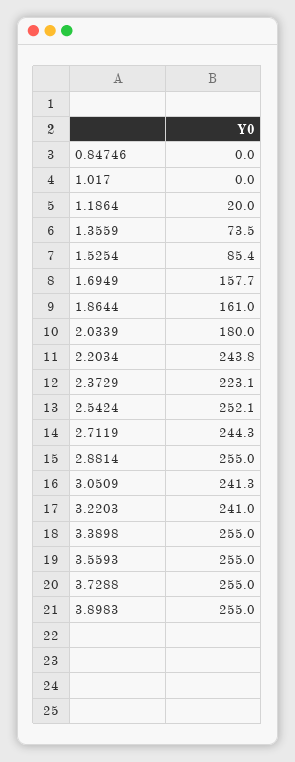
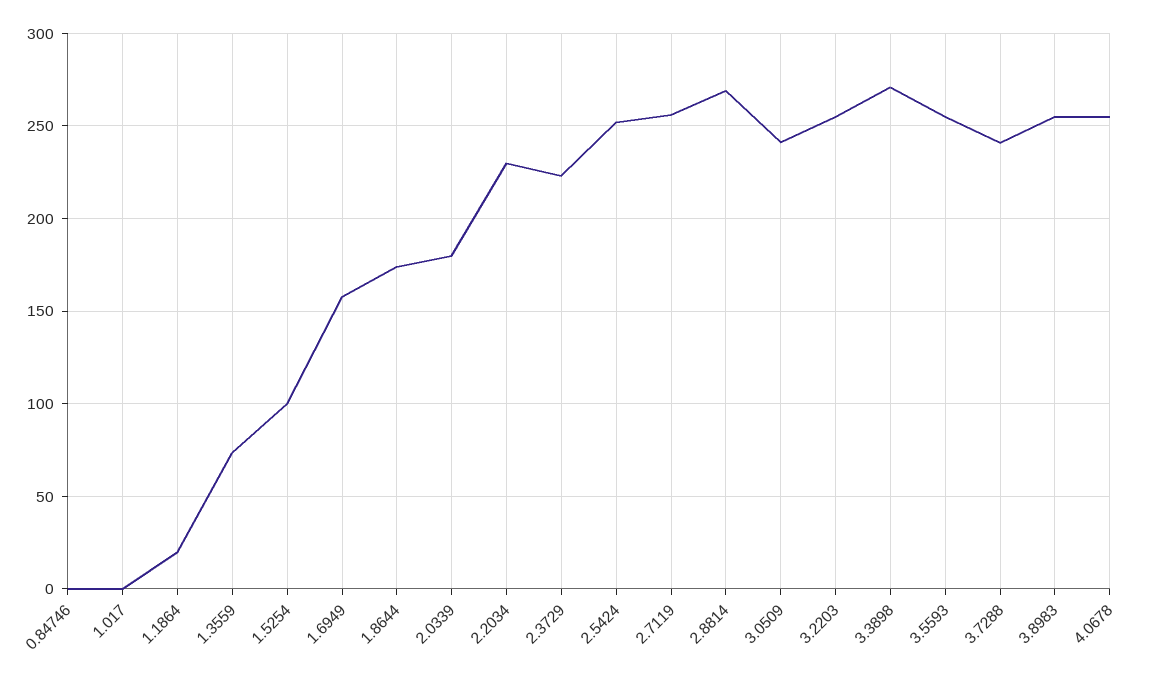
1.5254: 85.4 -> 100
1.8644: 161 -> 175
2.2034: 243.8 -> 230
2.7119: 244.3 -> 255
2.8814: 255 -> 270
3.2203: 241 -> 255
3.3898: 255 -> 270
3.7288: 255 -> 240
4.0678: none -> 255

